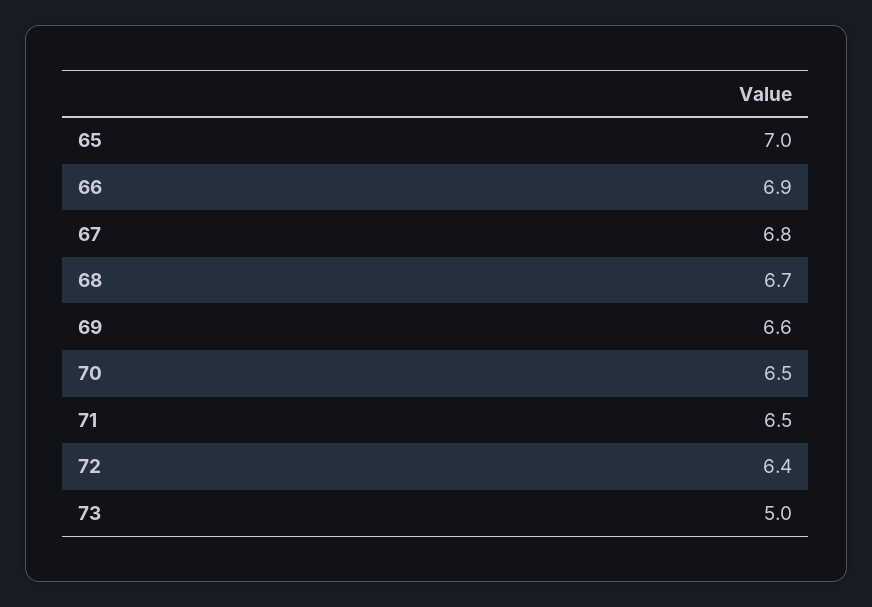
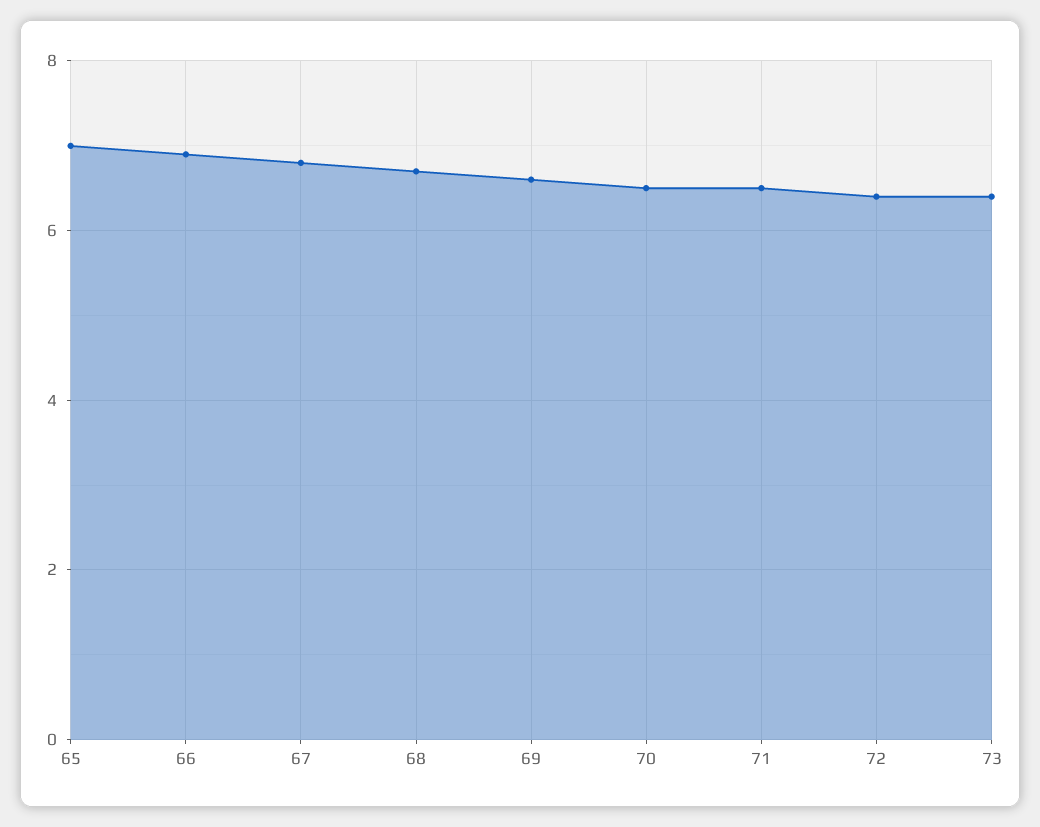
73: 5 -> 6.5

